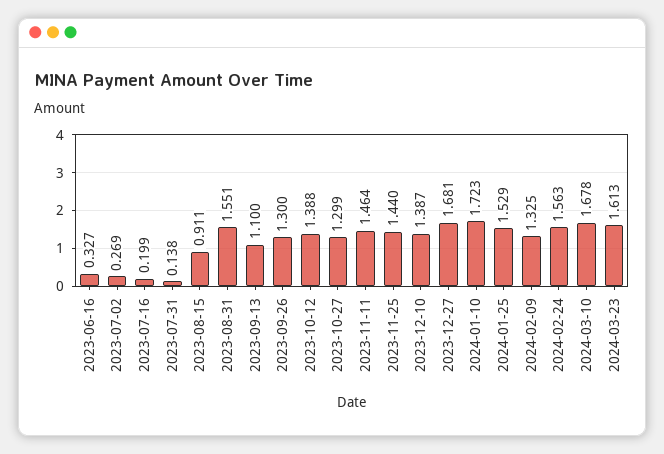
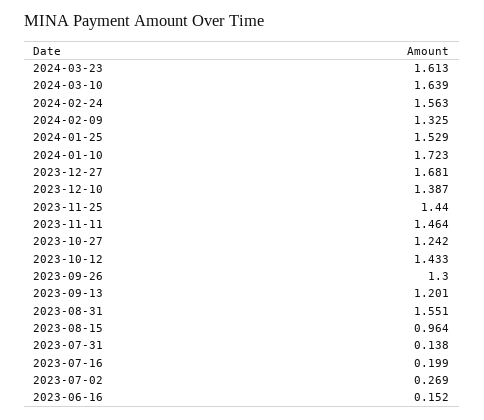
2023-06-16: 0.327 -> 0.152
2023-08-15: 0.911 -> 0.964
2023-09-13: 1.1 -> 1.201
2023-10-12: 1.388 -> 1.433
2023-10-27: 1.299 -> 1.242
2024-03-10: 1.678 -> 1.639

